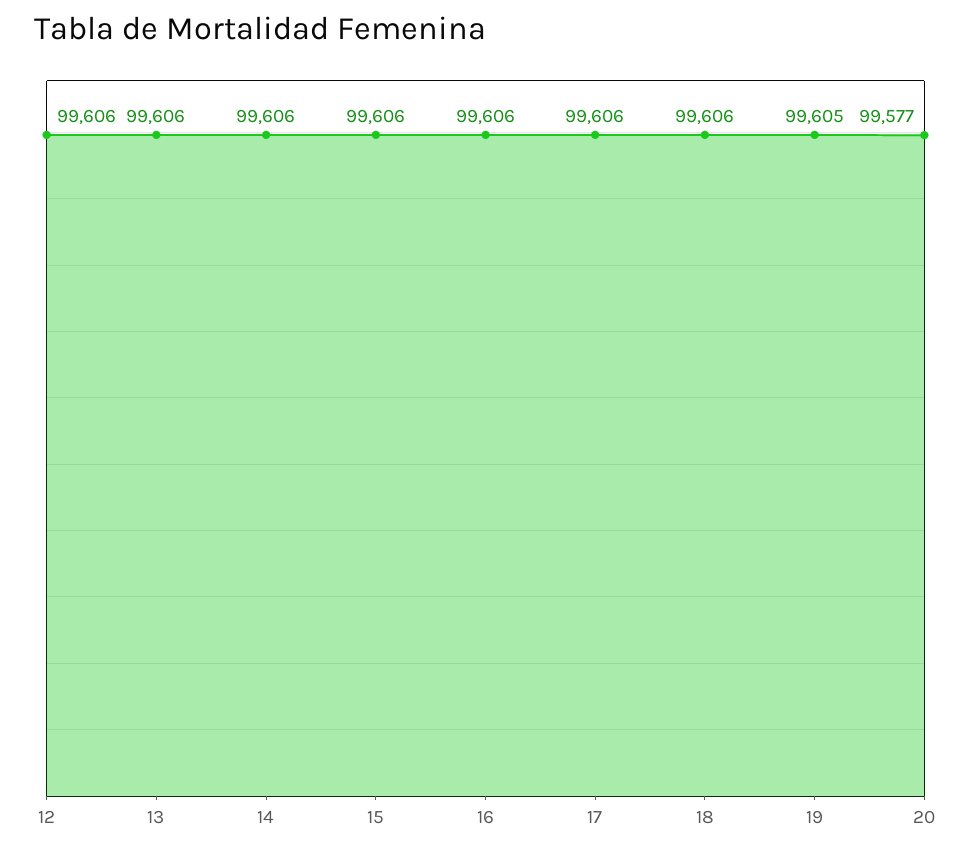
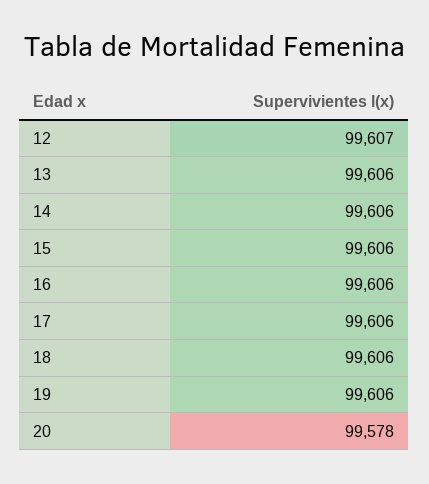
12: 99606 -> 99607
19: 99605 -> 99606
20: 99577 -> 99578

